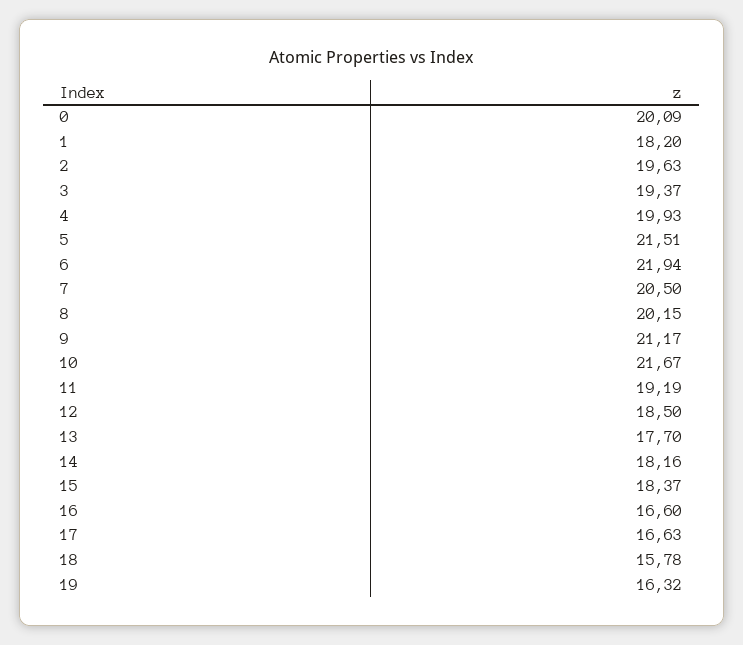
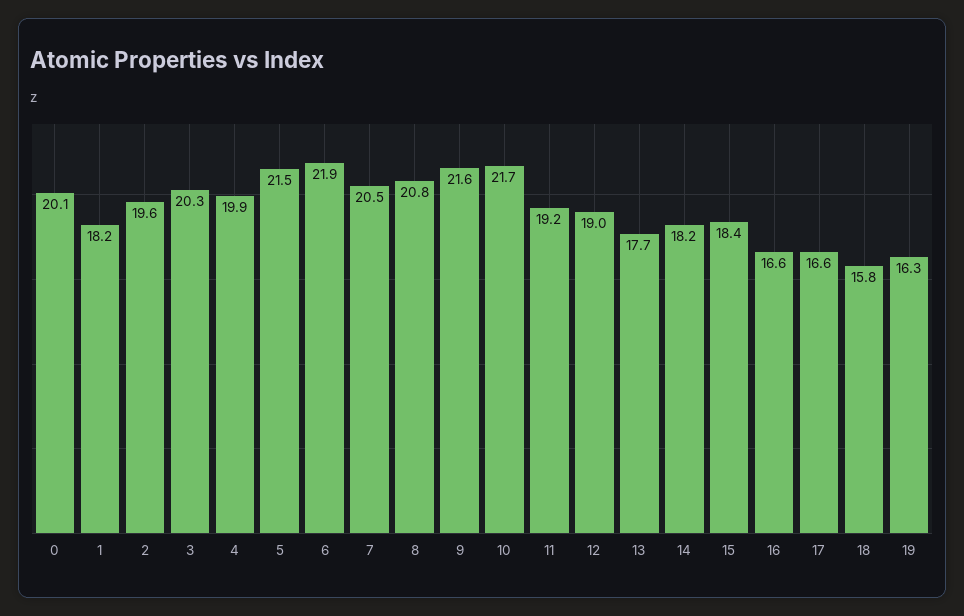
3: 19.37 -> 20.3
8: 20.15 -> 20.8
9: 21.17 -> 21.6
12: 18.5 -> 19

